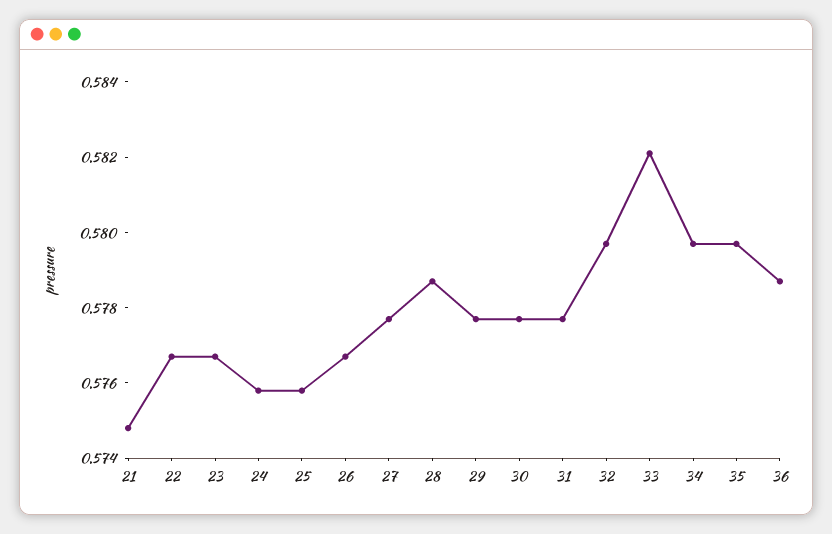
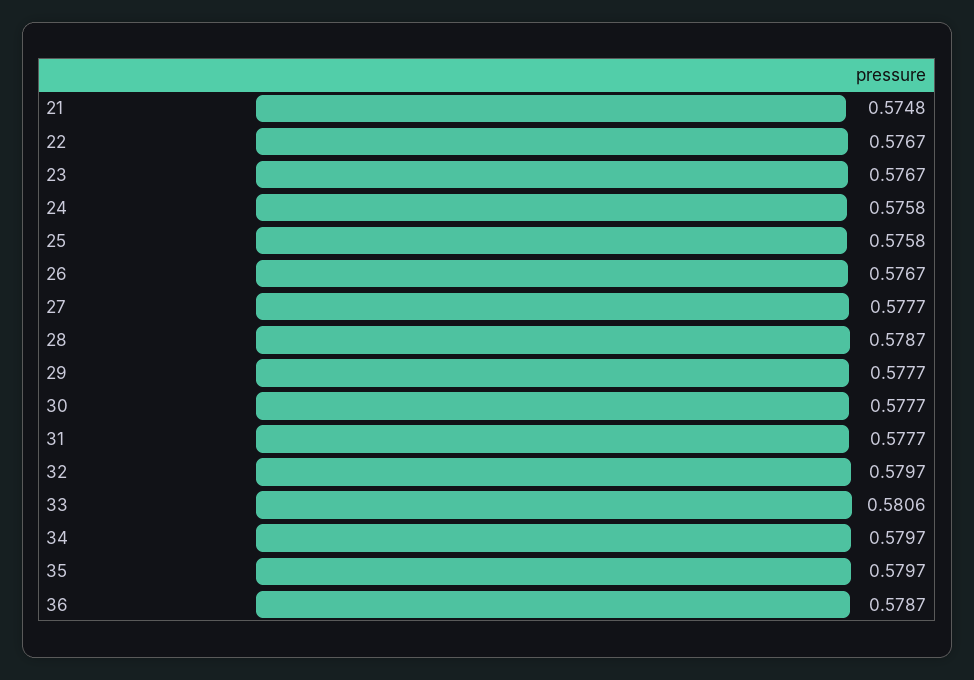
33: 0.582 -> 0.5806

